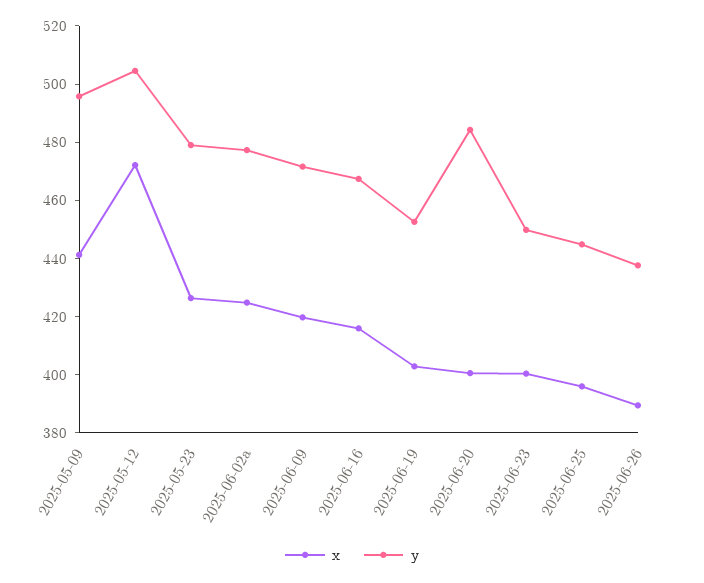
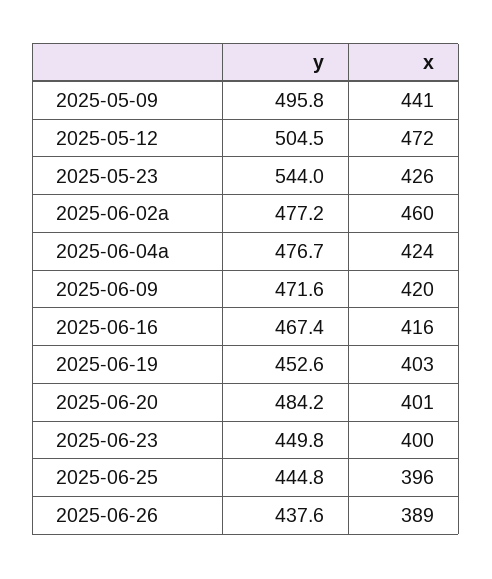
y, 2025-05-23: 480 -> 544
x, 2025-06-02a: 425 -> 460
y, 2025-06-04a: none -> 476.7
x, 2025-06-04a: none -> 424

